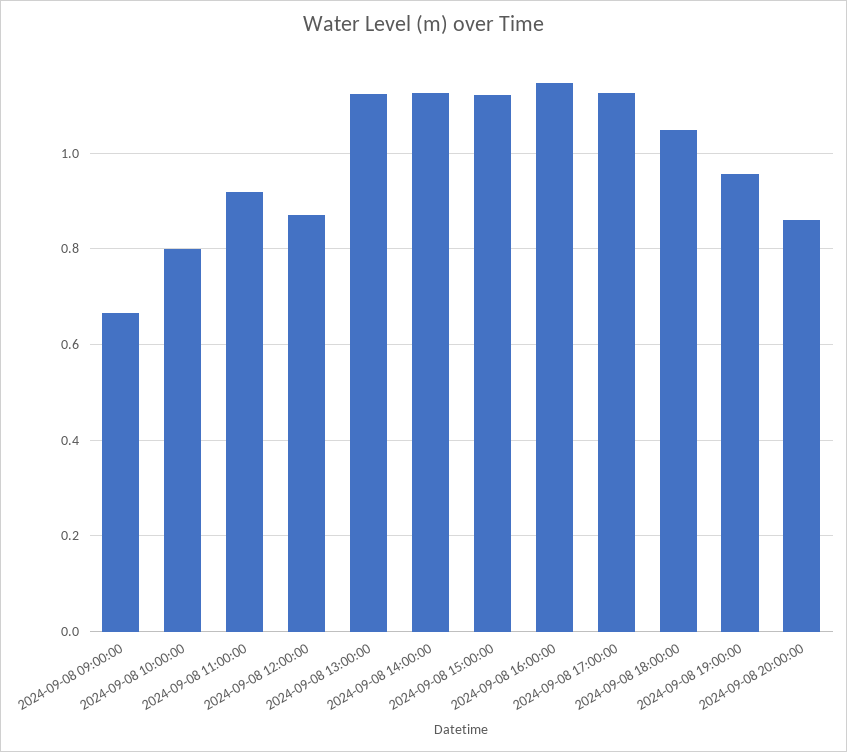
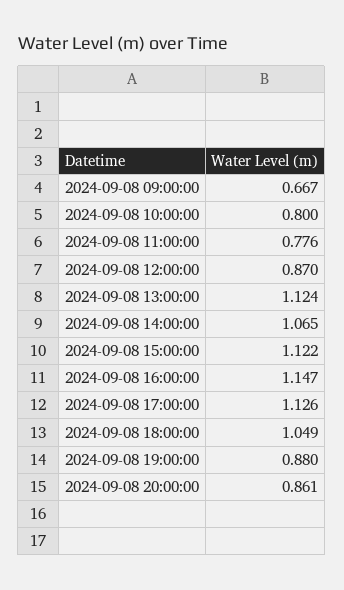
2024-09-08 11:00:00: 0.92 -> 0.776
2024-09-08 14:00:00: 1.12 -> 1.065
2024-09-08 19:00:00: 0.96 -> 0.88

